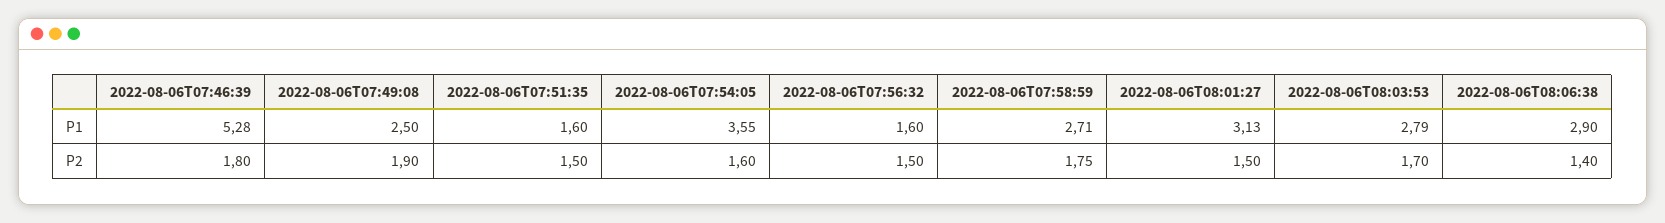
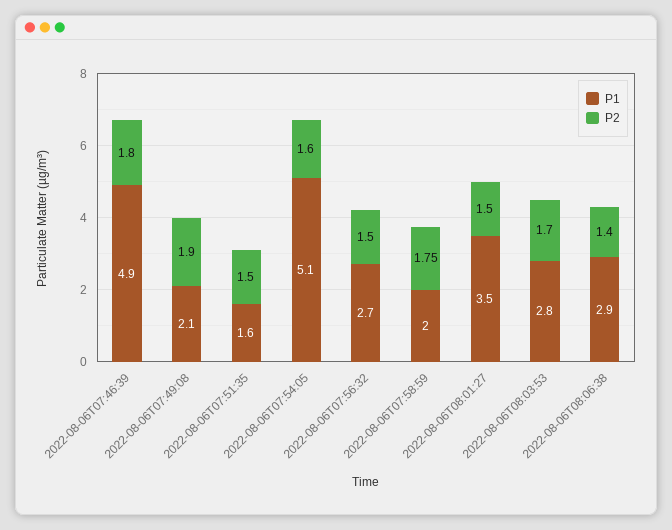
P1, 2022-08-06T07:46:39: 5.28 -> 4.9
P1, 2022-08-06T07:49:08: 2.5 -> 2.1
P1, 2022-08-06T07:54:05: 3.55 -> 5.1
P1, 2022-08-06T07:56:32: 1.6 -> 2.7
P1, 2022-08-06T07:58:59: 2.71 -> 2
P1, 2022-08-06T08:01:27: 3.13 -> 3.5

